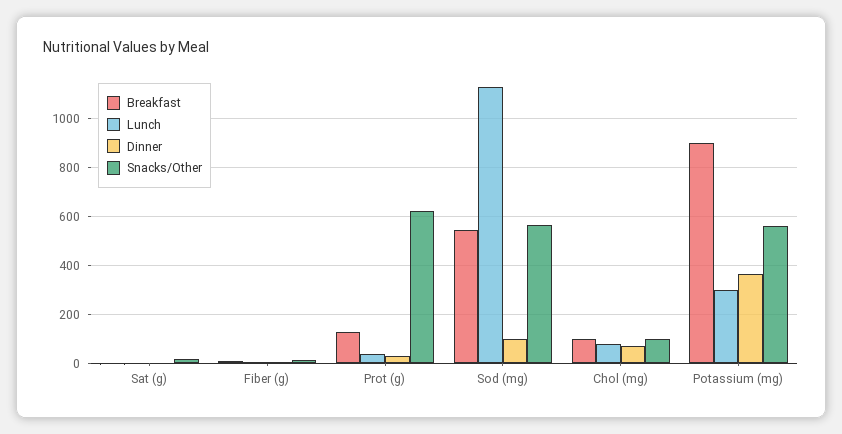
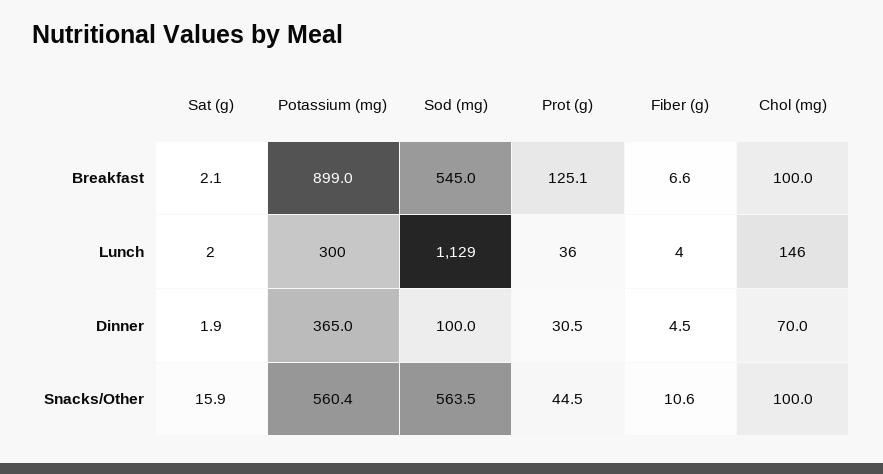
Snacks/Other, Prot (g): 625 -> 44.5
Lunch, Chol (mg): 75 -> 146

